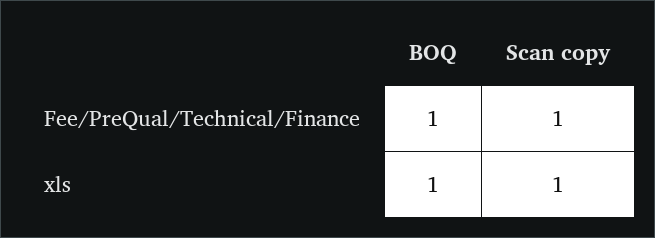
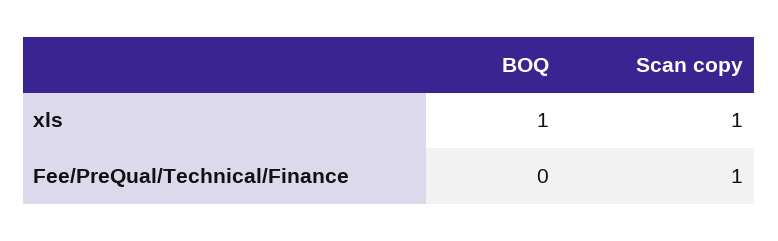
BOQ, Fee/PreQual/Technical/Finance: 1 -> 0

